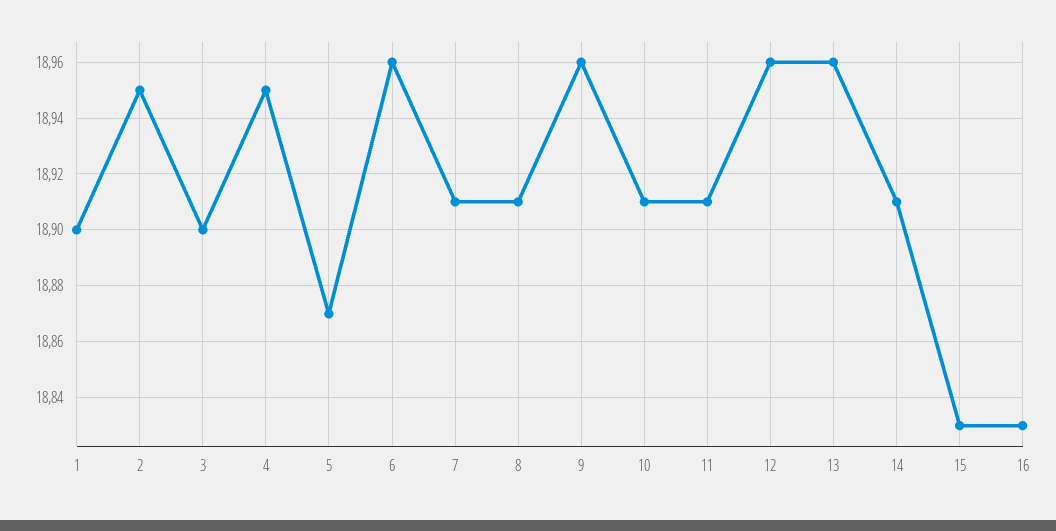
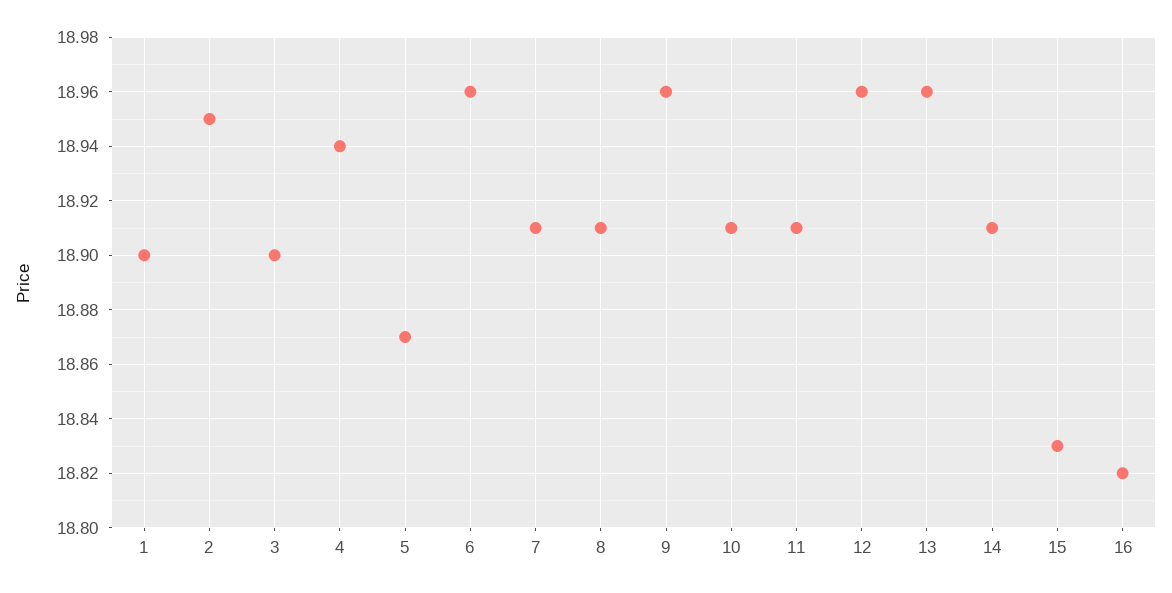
4: 18.95 -> 18.94
16: 18.83 -> 18.82

